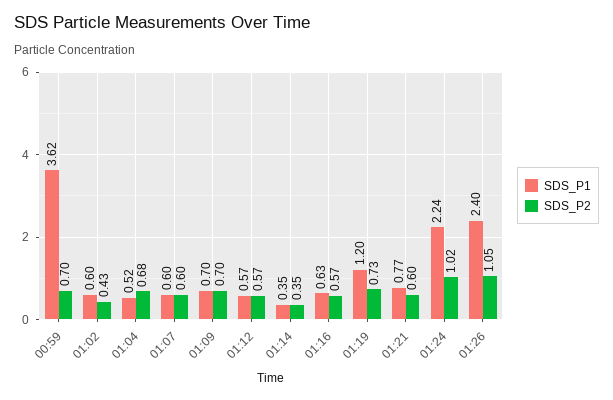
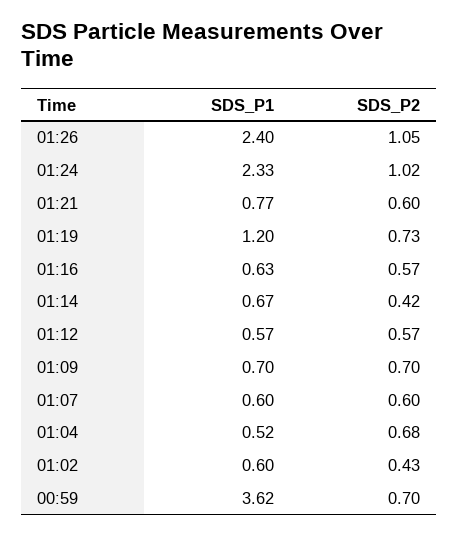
SDS_P1, 01:14: 0.35 -> 0.67
SDS_P2, 01:14: 0.35 -> 0.42
SDS_P1, 01:24: 2.24 -> 2.33

